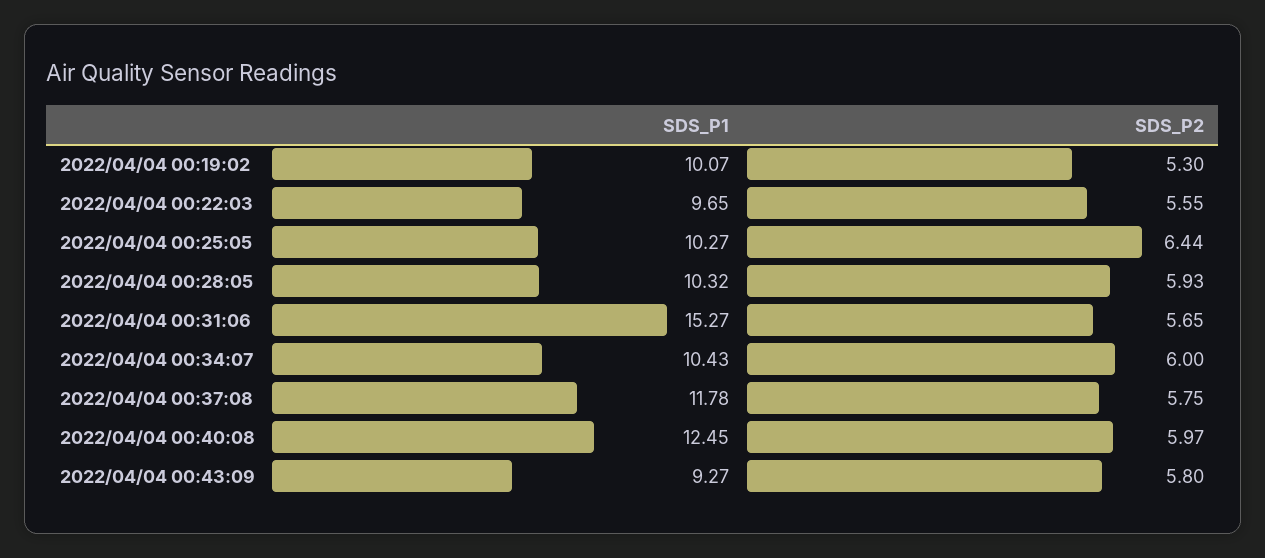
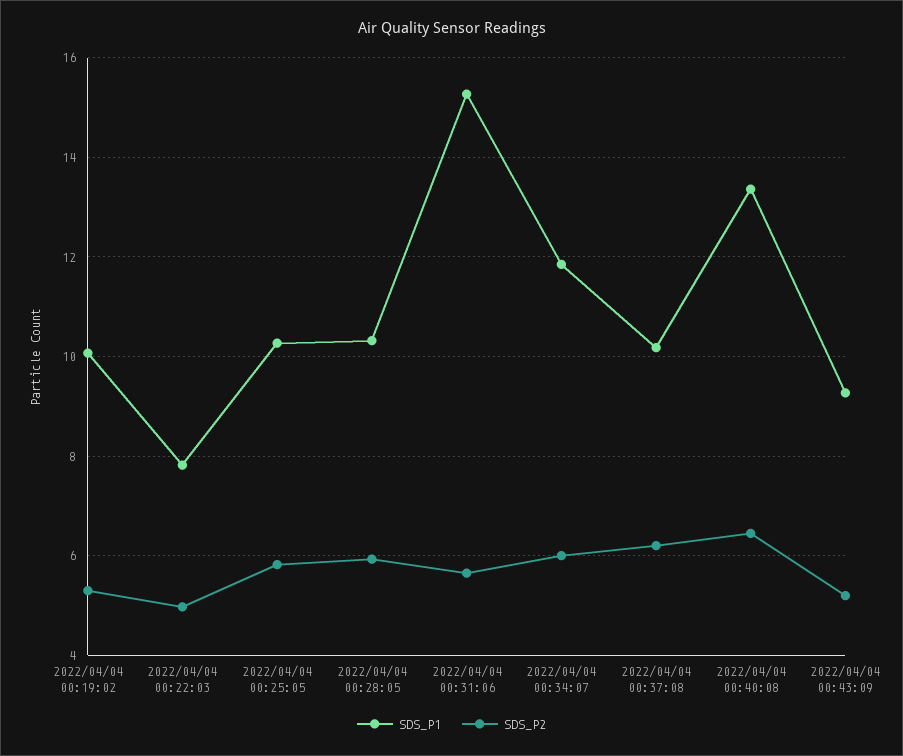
SDS_P1, 2022/04/04 00:22:03: 9.65 -> 7.8
SDS_P2, 2022/04/04 00:22:03: 5.55 -> 5
SDS_P2, 2022/04/04 00:25:05: 6.44 -> 5.8
SDS_P1, 2022/04/04 00:34:07: 10.43 -> 11.8
SDS_P1, 2022/04/04 00:37:08: 11.78 -> 10.2
SDS_P2, 2022/04/04 00:37:08: 5.75 -> 6.2
SDS_P1, 2022/04/04 00:40:08: 12.45 -> 13.4
SDS_P2, 2022/04/04 00:40:08: 5.97 -> 6.4
SDS_P2, 2022/04/04 00:43:09: 5.8 -> 5.2

